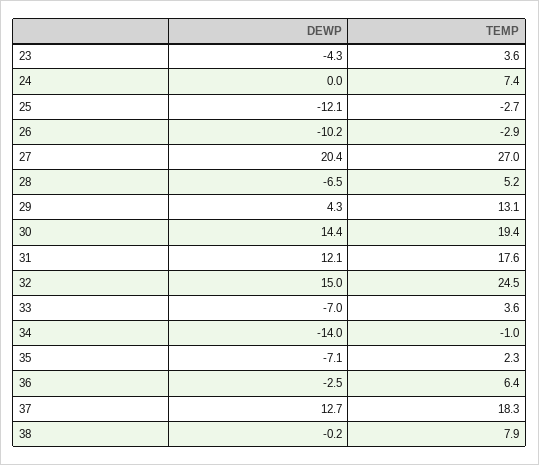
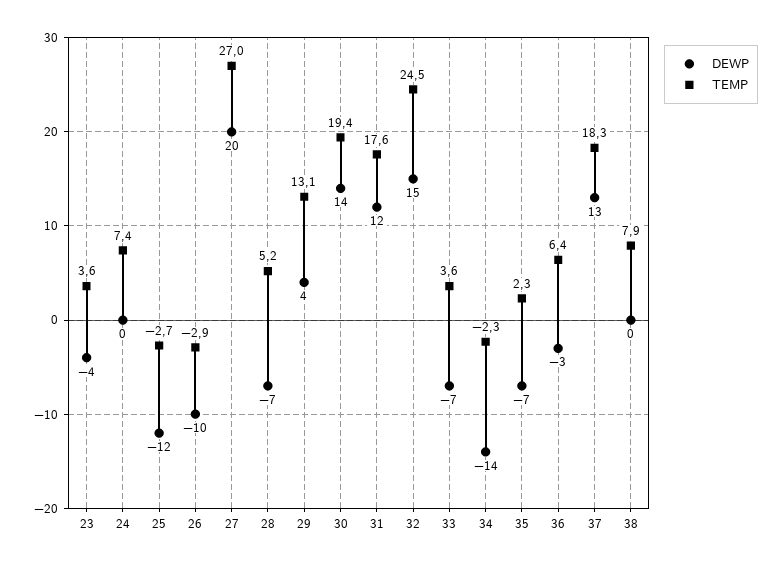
TEMP, 34: -1 -> -2.3

